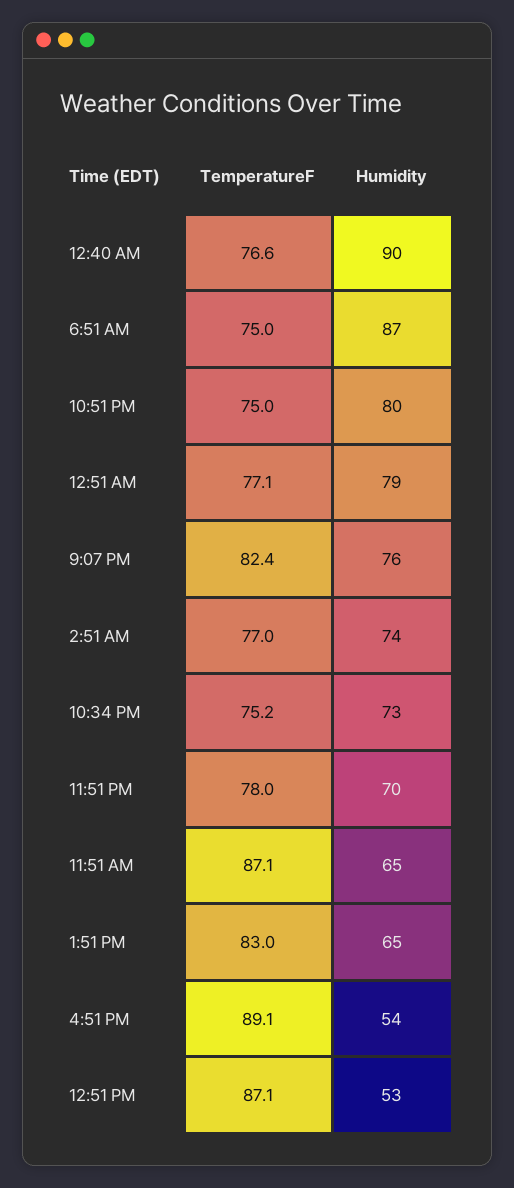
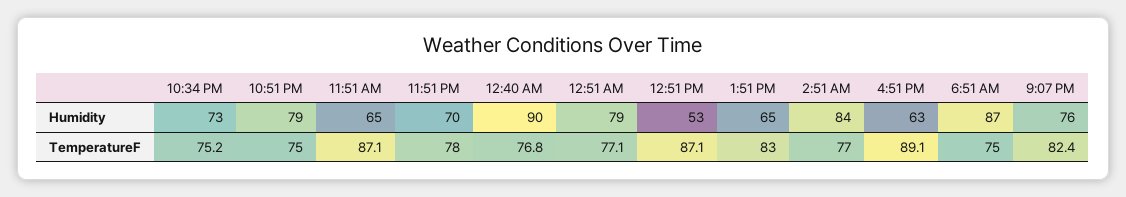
TemperatureF, 12:40 AM: 76.6 -> 76.8
Humidity, 10:51 PM: 80 -> 79
Humidity, 2:51 AM: 74 -> 84
Humidity, 4:51 PM: 54 -> 63

